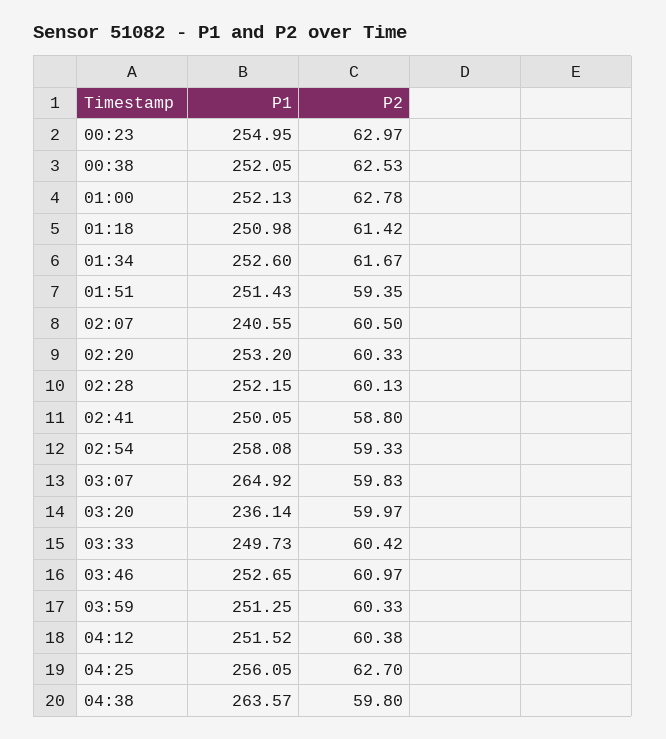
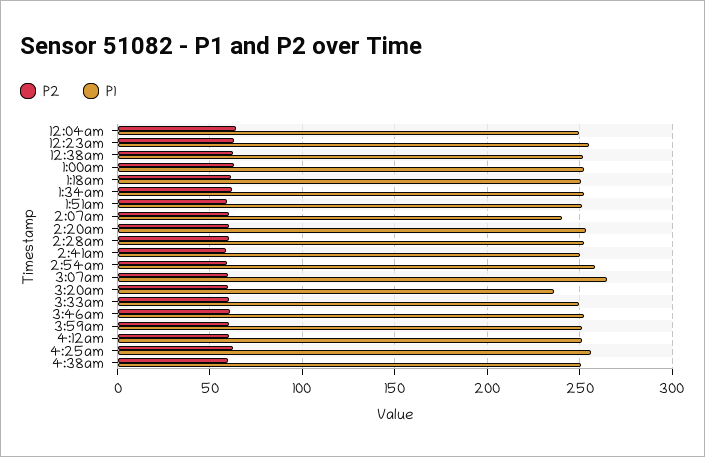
P1, 04:38: 263.57 -> 250
P2, 12:04am: none -> 65
P1, 12:04am: none -> 250

